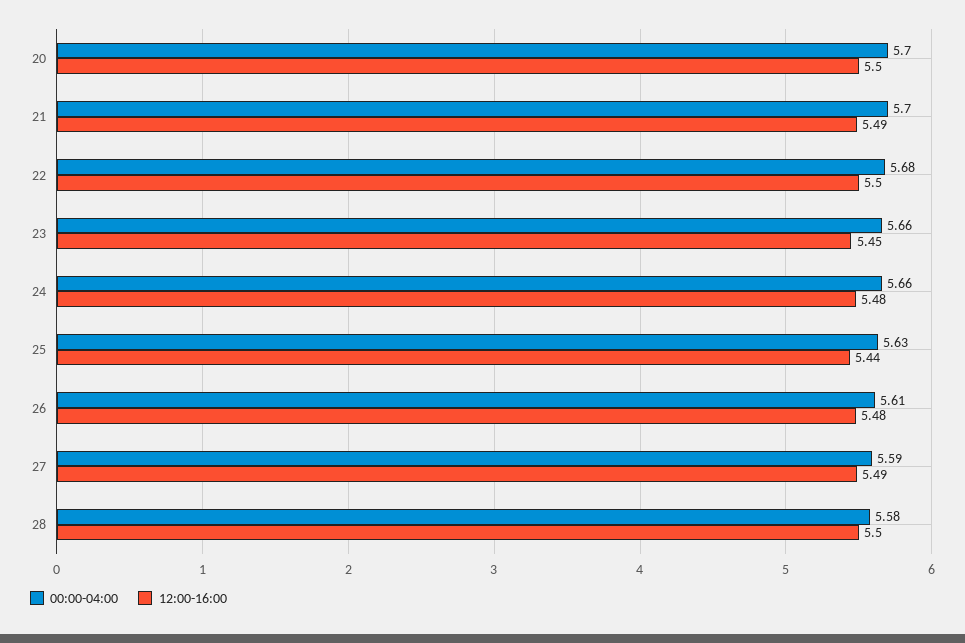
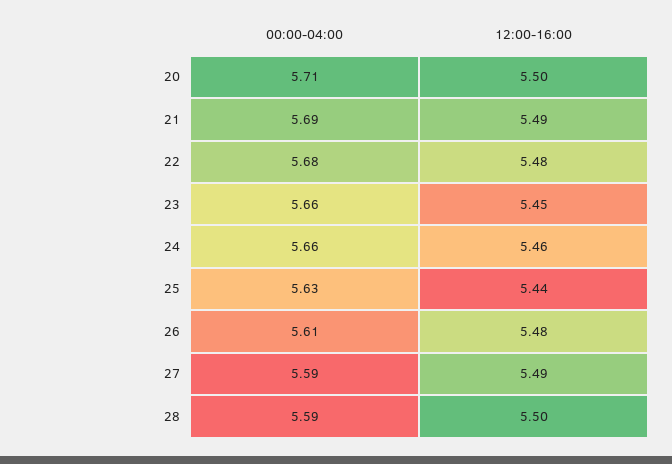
00:00-04:00, 20: 5.7 -> 5.71
00:00-04:00, 21: 5.7 -> 5.69
12:00-16:00, 22: 5.5 -> 5.48
12:00-16:00, 24: 5.48 -> 5.46
00:00-04:00, 28: 5.58 -> 5.59

